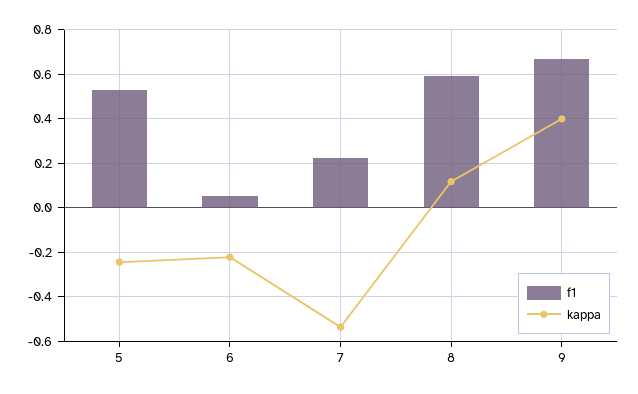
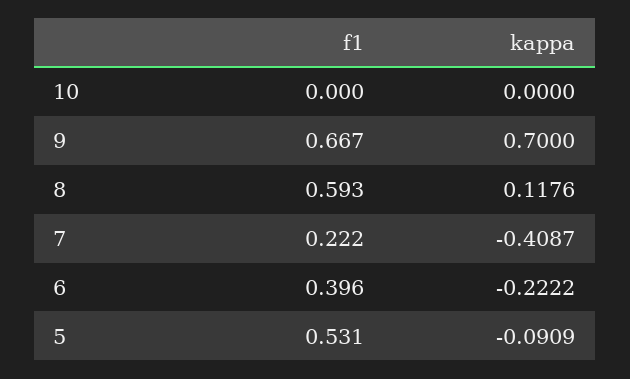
kappa, 5: -0.25 -> -0.0909
f1, 6: 0.05 -> 0.396
kappa, 7: -0.55 -> -0.4087
kappa, 9: 0.4 -> 0.7
f1, 10: none -> 0
kappa, 10: none -> 0

